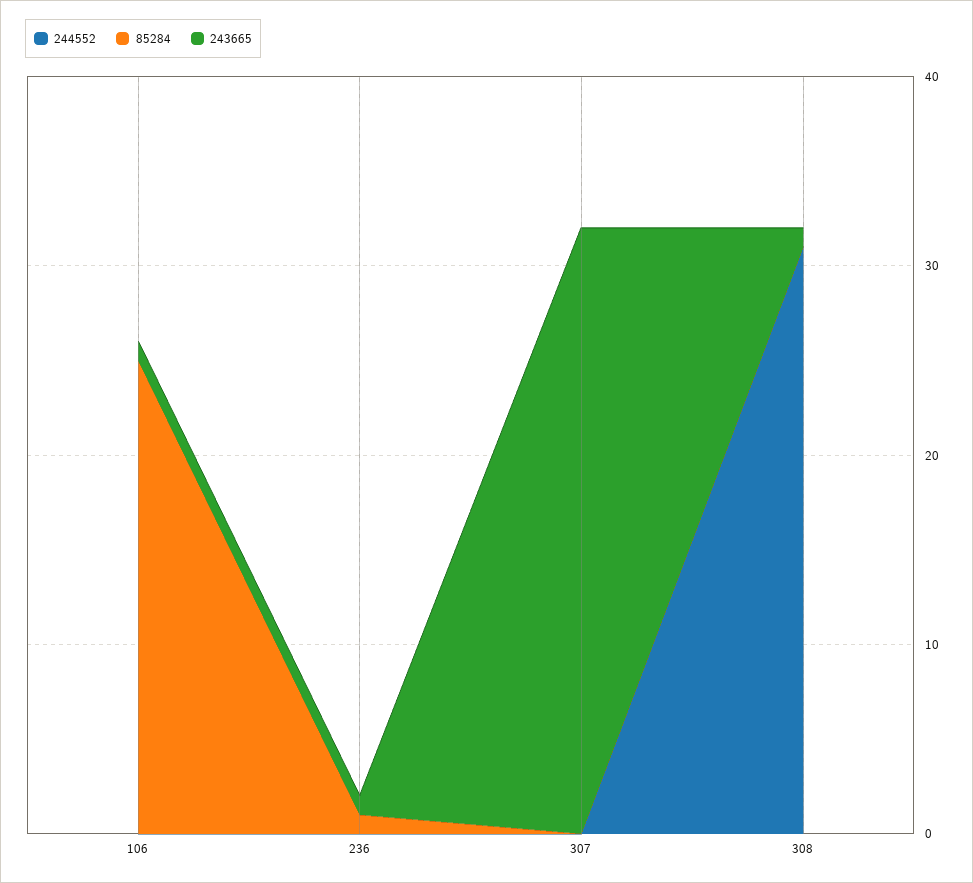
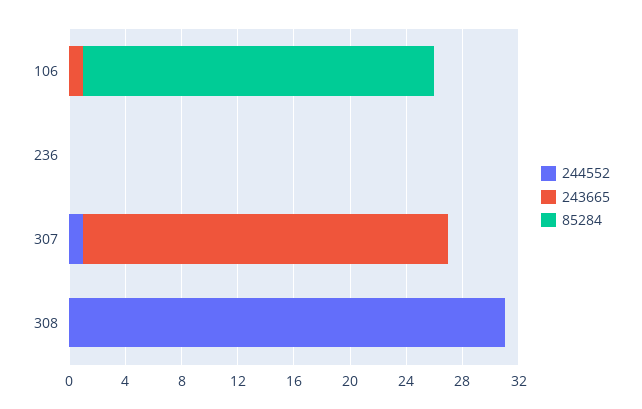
85284, 236: 1 -> 0
243665, 236: 1 -> 0
244552, 307: 0 -> 1
243665, 307: 32 -> 26
243665, 308: 1 -> 0

